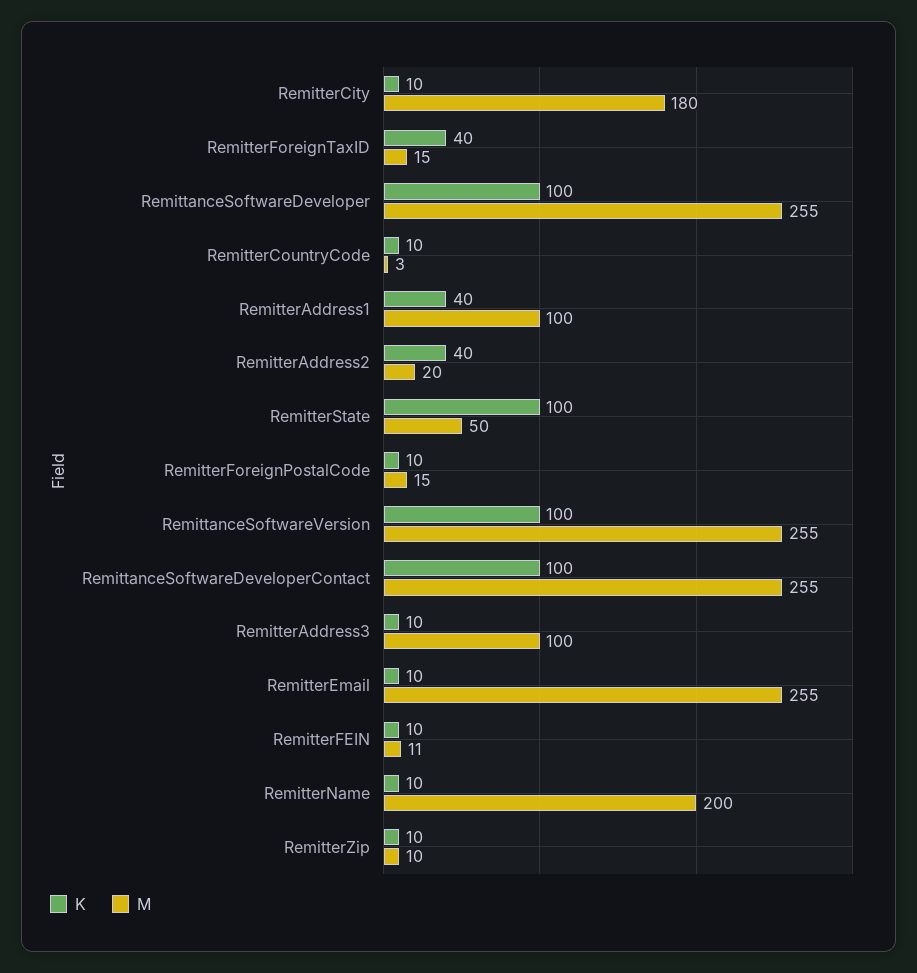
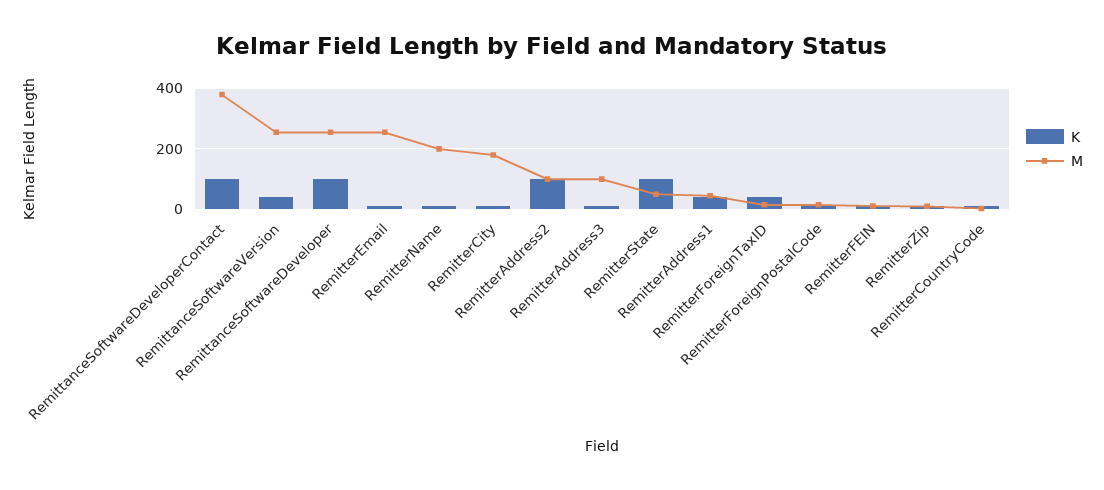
M, RemitterAddress1: 100 -> 40
K, RemitterAddress2: 40 -> 100
M, RemitterAddress2: 20 -> 100
K, RemittanceSoftwareVersion: 100 -> 40
M, RemittanceSoftwareDeveloperContact: 255 -> 380

